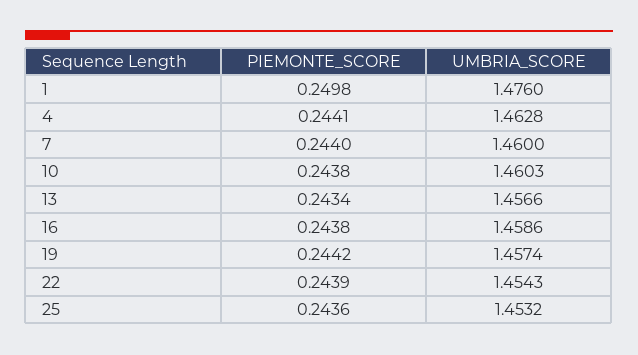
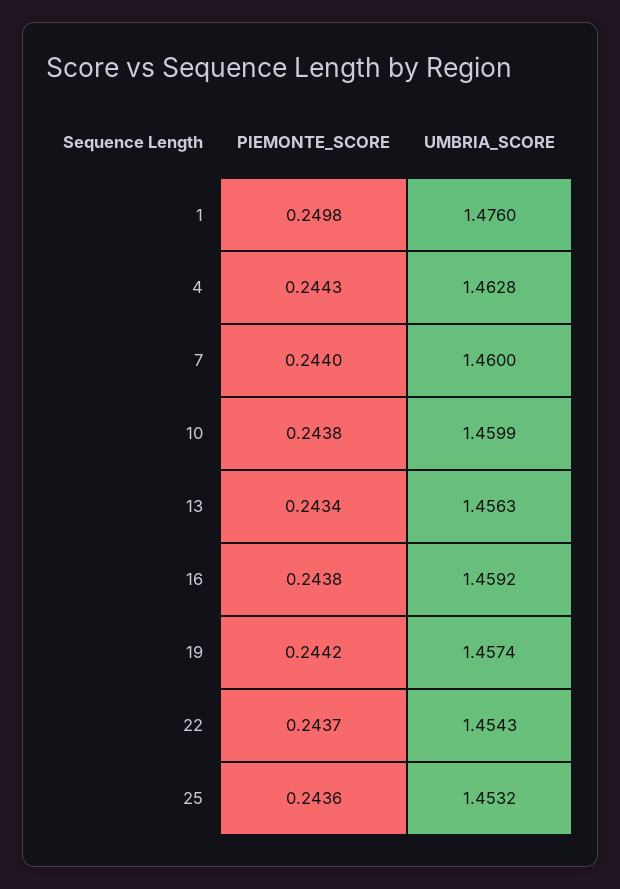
PIEMONTE_SCORE, 4: 0.2441 -> 0.2443
UMBRIA_SCORE, 10: 1.4603 -> 1.4599
UMBRIA_SCORE, 13: 1.4566 -> 1.4563
UMBRIA_SCORE, 16: 1.4586 -> 1.4592
PIEMONTE_SCORE, 22: 0.2439 -> 0.2437

